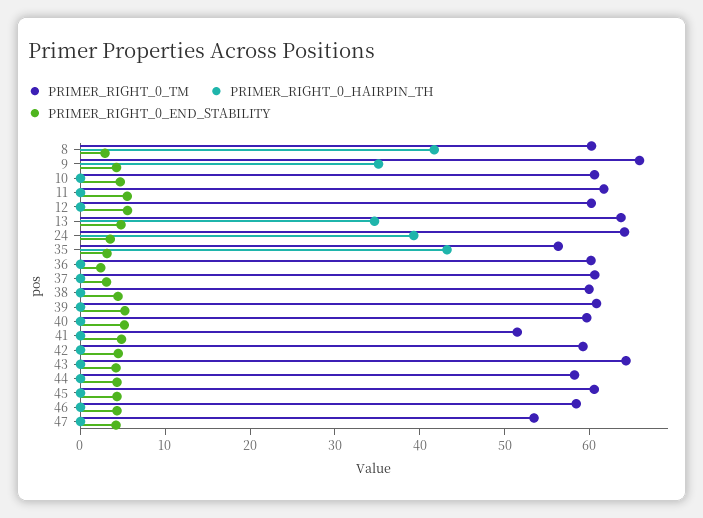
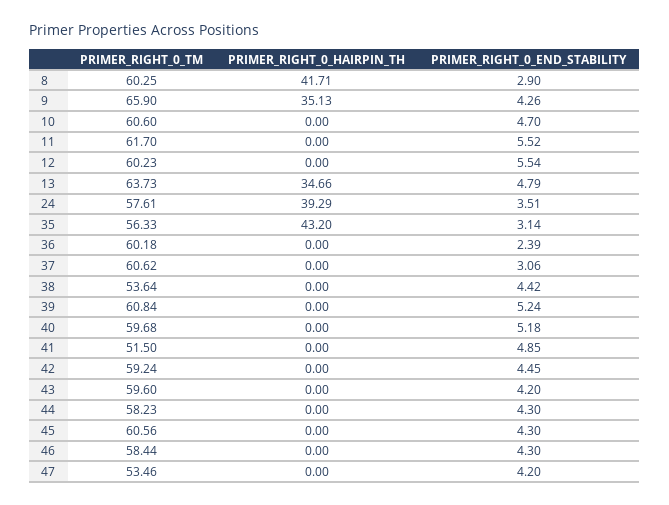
PRIMER_RIGHT_0_TM, 24: 64 -> 57.61
PRIMER_RIGHT_0_TM, 38: 60 -> 53.64
PRIMER_RIGHT_0_TM, 43: 64 -> 59.6

